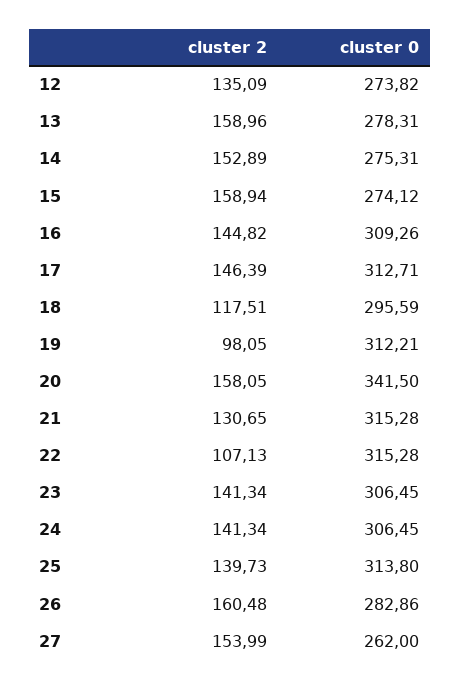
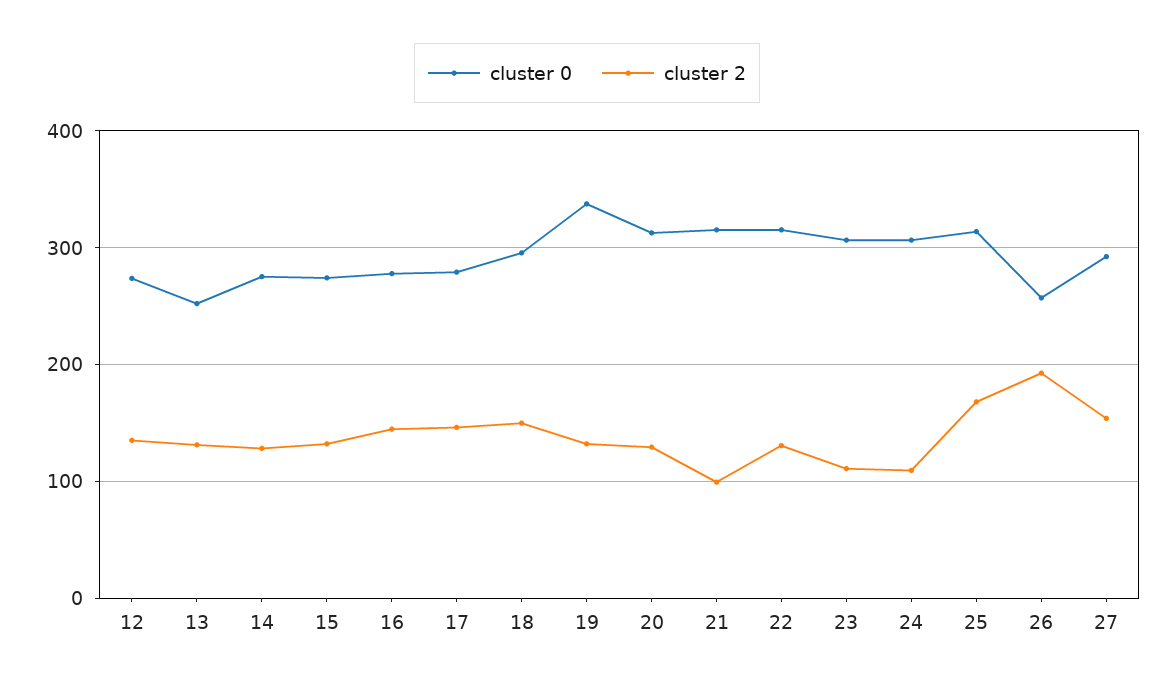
cluster 2, 13: 158.96 -> 130
cluster 0, 13: 278.31 -> 250
cluster 2, 14: 152.89 -> 130
cluster 2, 15: 158.94 -> 130
cluster 0, 16: 309.26 -> 280
cluster 0, 17: 312.71 -> 280
cluster 2, 18: 117.51 -> 150
cluster 2, 19: 98.05 -> 130
cluster 0, 19: 312.21 -> 340
cluster 2, 20: 158.05 -> 130
cluster 0, 20: 341.5 -> 310
cluster 2, 21: 130.65 -> 100
cluster 2, 22: 107.13 -> 130
cluster 2, 23: 141.34 -> 110
cluster 2, 24: 141.34 -> 110
cluster 2, 25: 139.73 -> 170
cluster 2, 26: 160.48 -> 190
cluster 0, 26: 282.86 -> 260
cluster 0, 27: 262 -> 290

